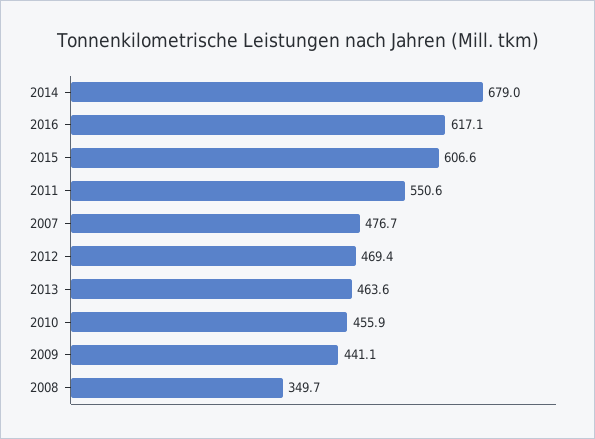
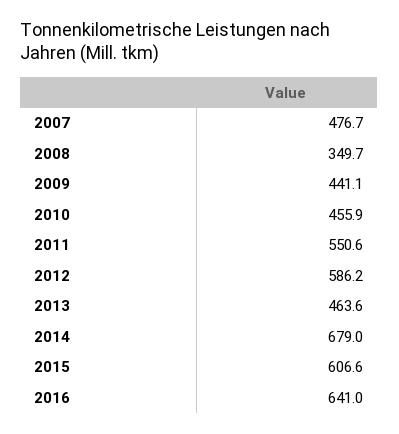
2016: 617.1 -> 641
2012: 469.4 -> 586.2

